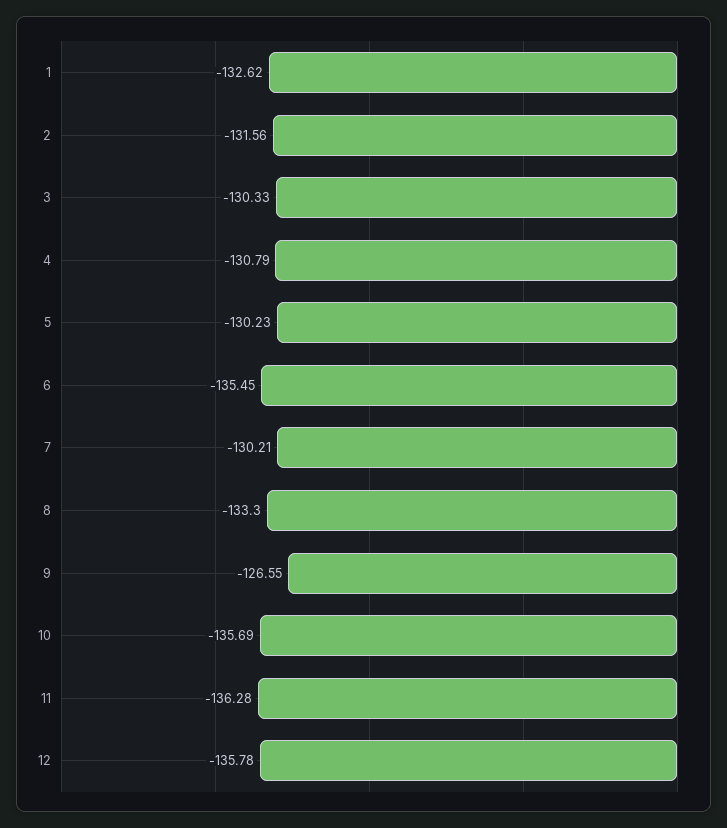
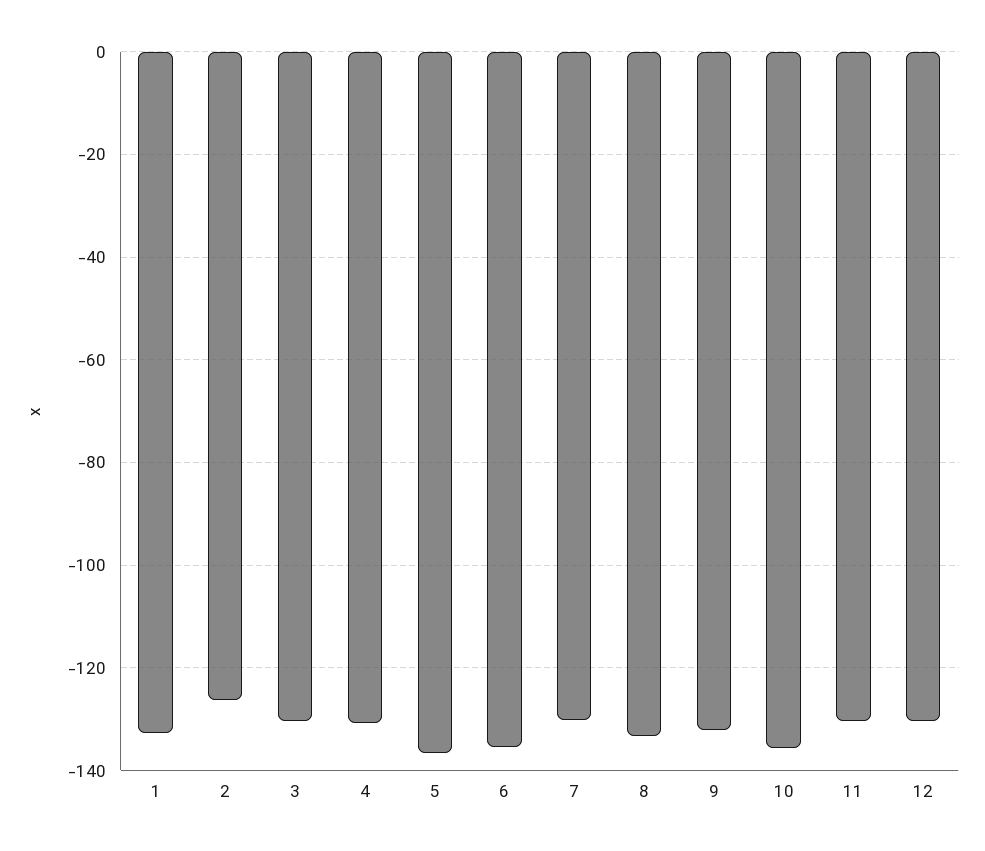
2: -131.56 -> -126
5: -130.23 -> -136
9: -126.55 -> -132
11: -136.28 -> -130
12: -135.78 -> -130

